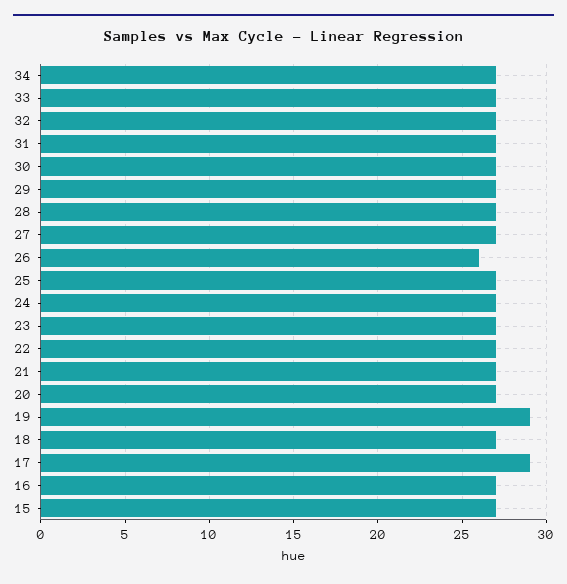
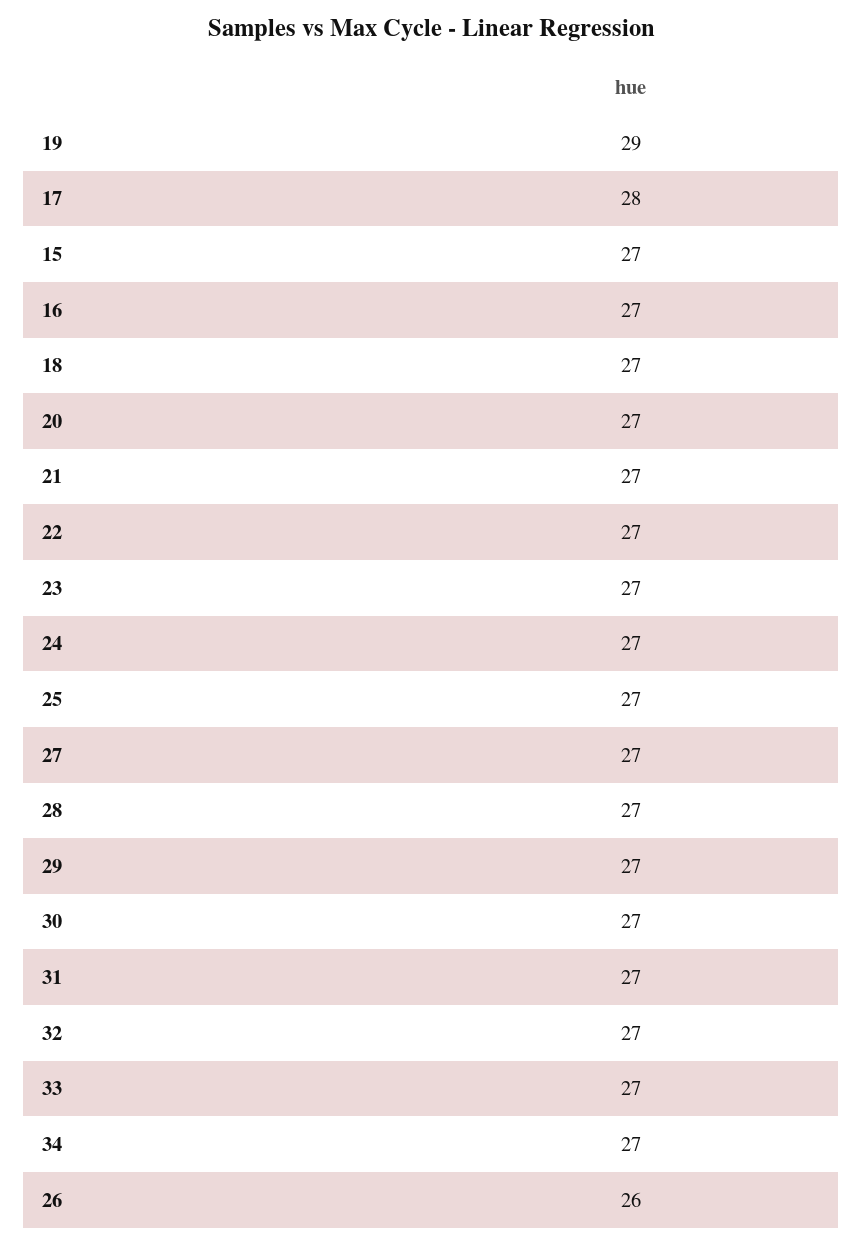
17: 29 -> 28

